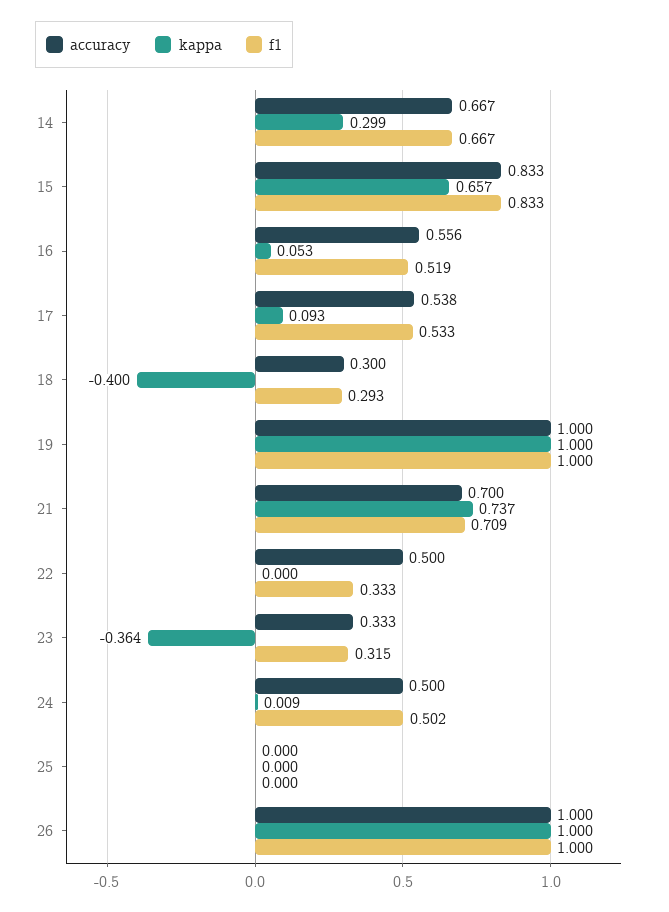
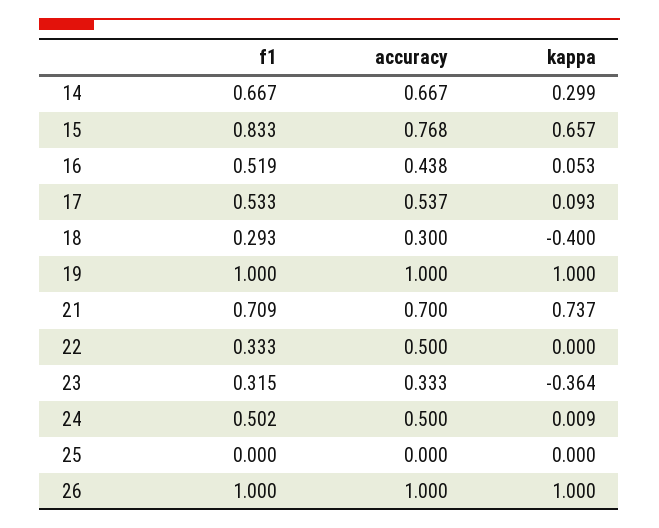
accuracy, 15: 0.833 -> 0.768
accuracy, 16: 0.556 -> 0.438
accuracy, 17: 0.538 -> 0.537

